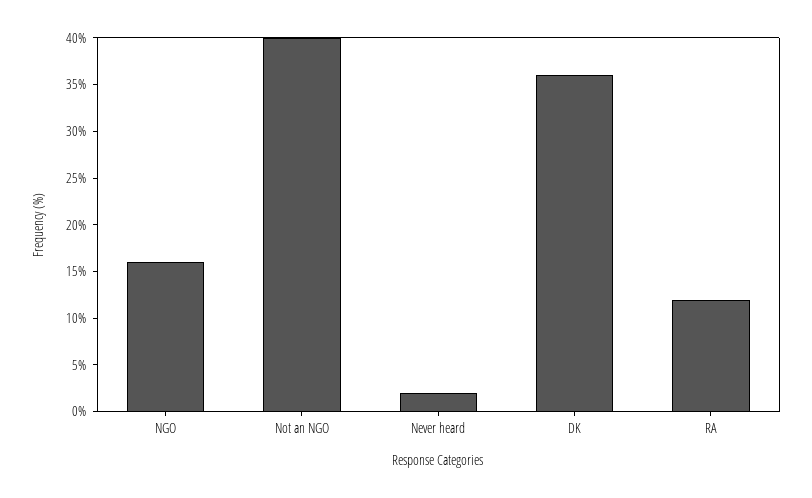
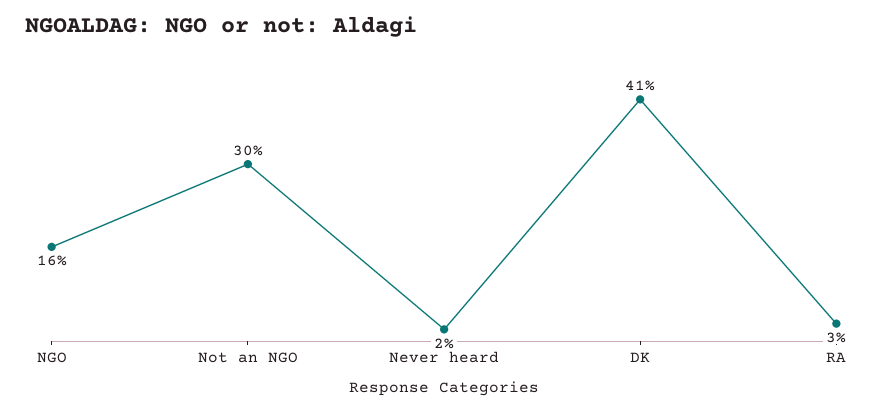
Not an NGO: 40 -> 30
DK: 36 -> 41
RA: 12 -> 3

